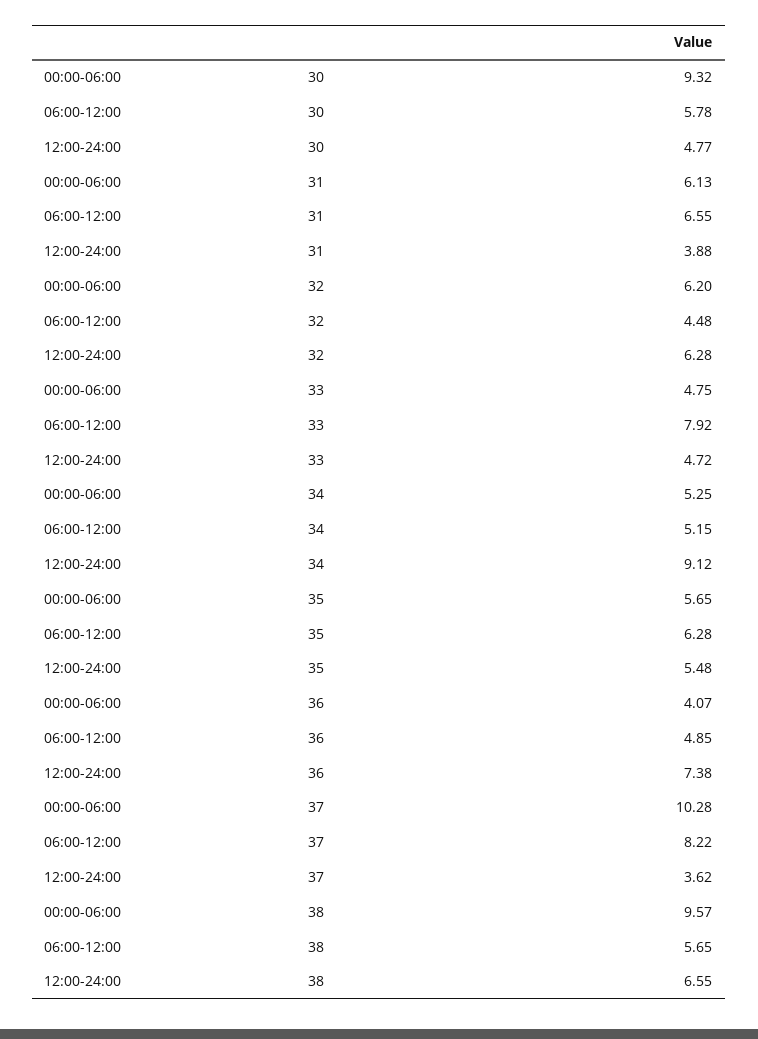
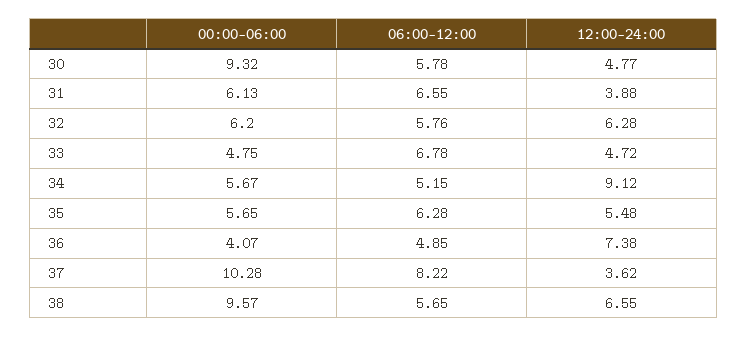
06:00-12:00, 32: 4.48 -> 5.76
06:00-12:00, 33: 7.92 -> 6.78
00:00-06:00, 34: 5.25 -> 5.67

